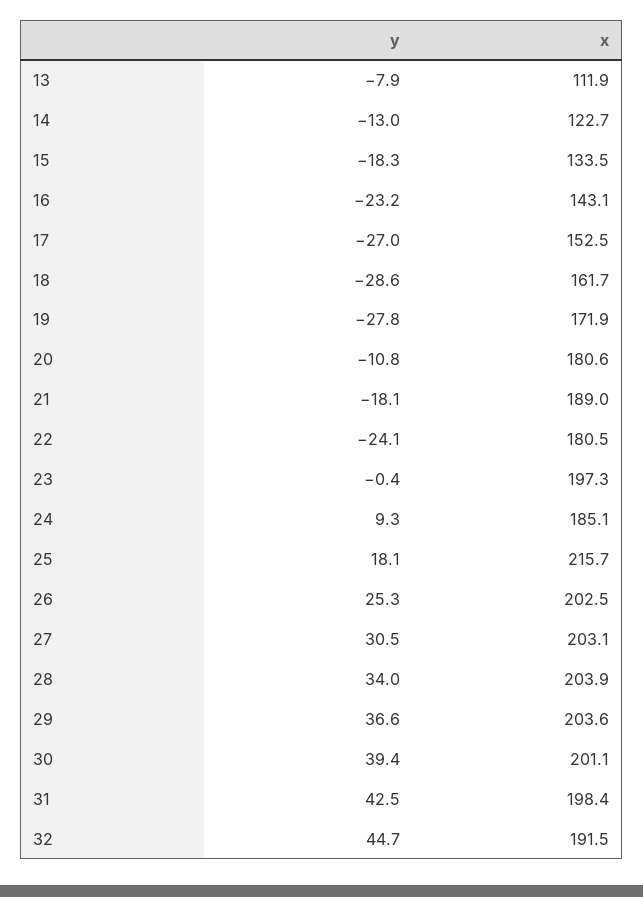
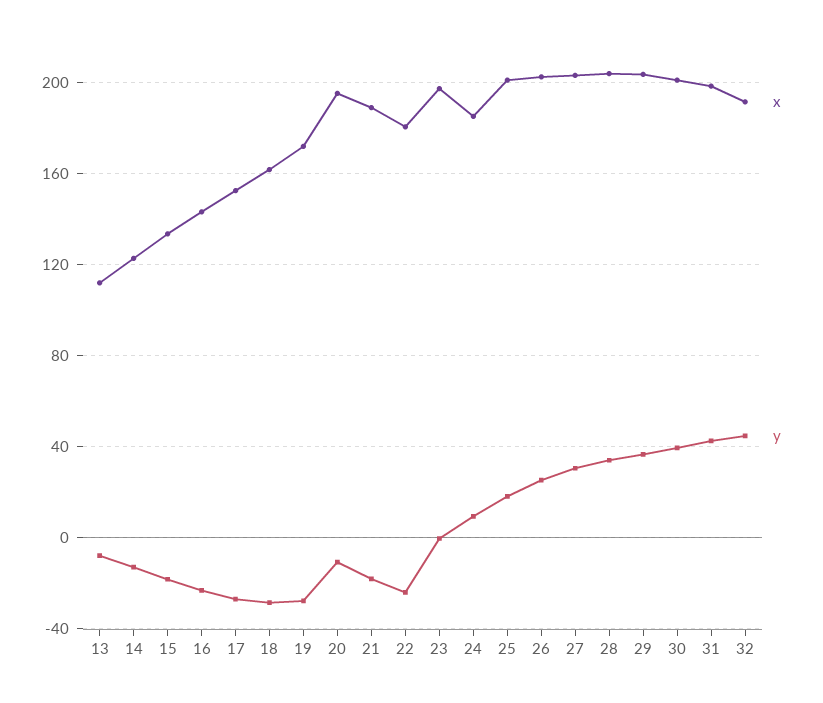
x, 20: 180.6 -> 195
x, 25: 215.7 -> 200

